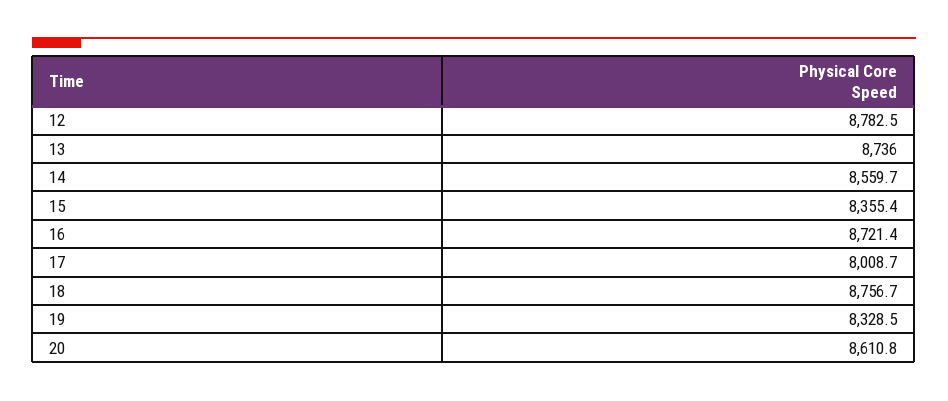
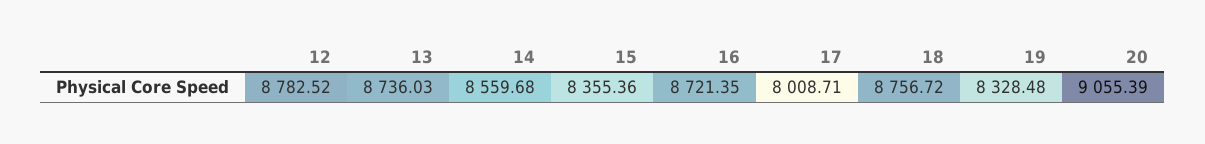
20: 8610.8 -> 9055.39

